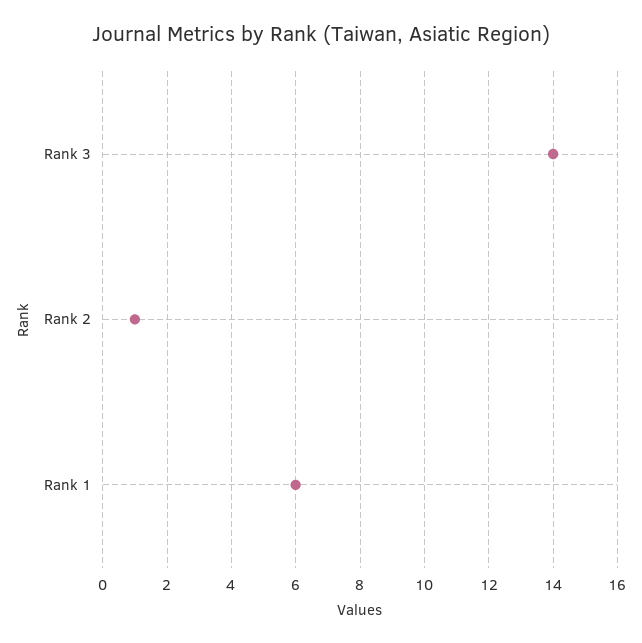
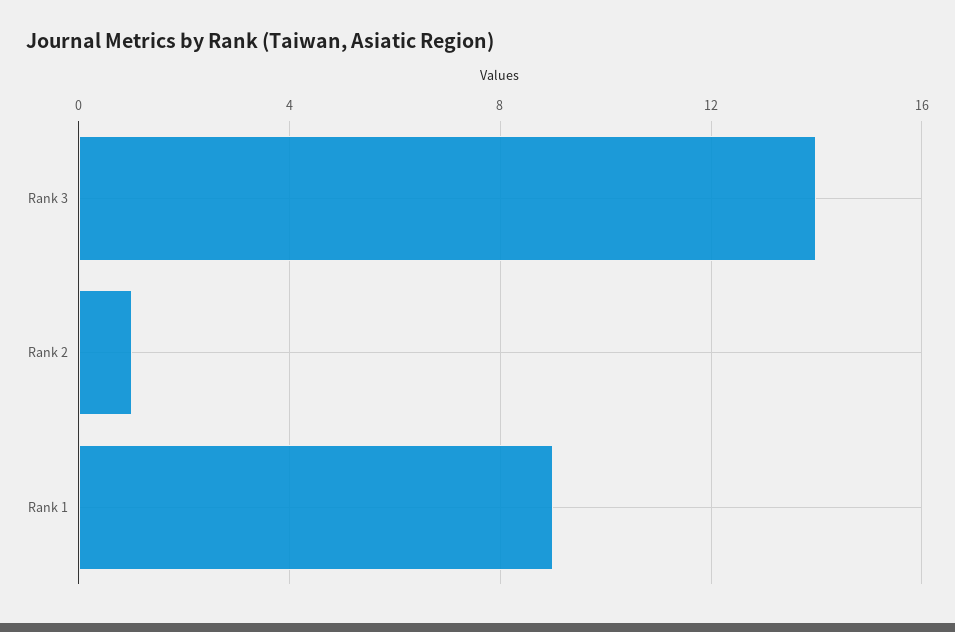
Rank 1: 6 -> 9

